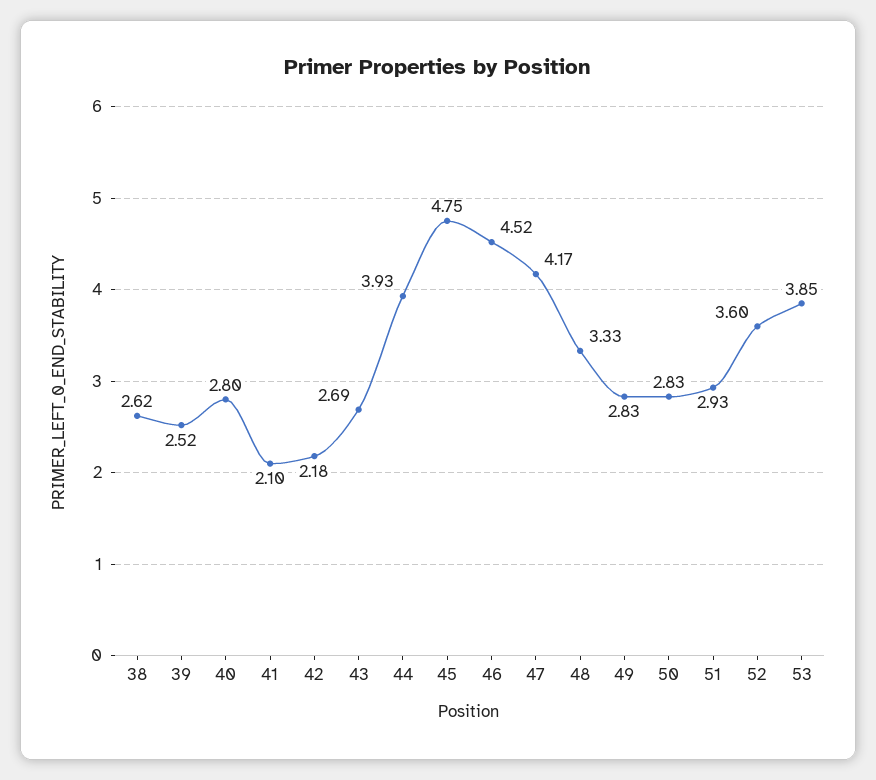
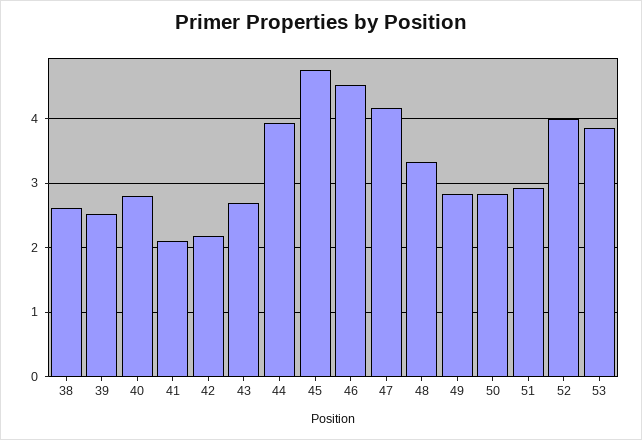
52: 3.6 -> 4

